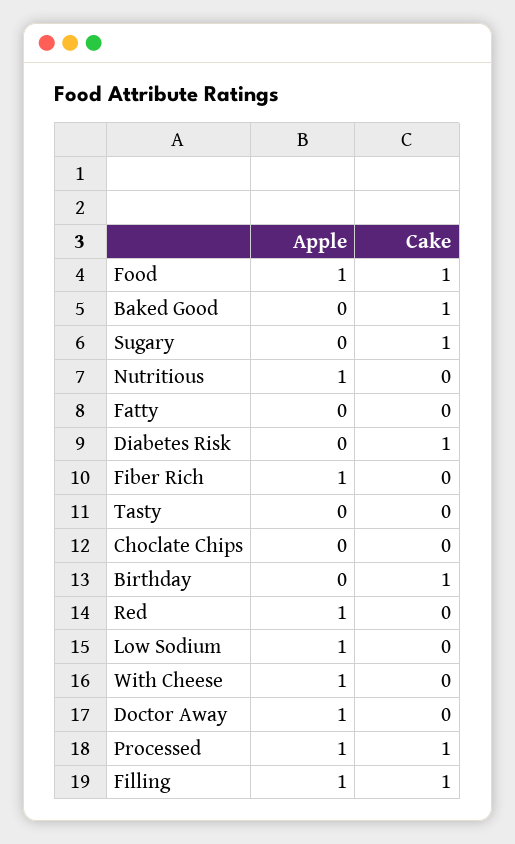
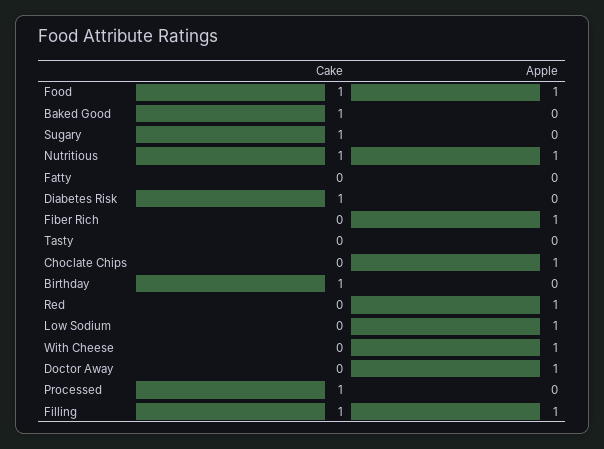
Cake, Nutritious: 0 -> 1
Apple, Choclate Chips: 0 -> 1
Apple, Processed: 1 -> 0

